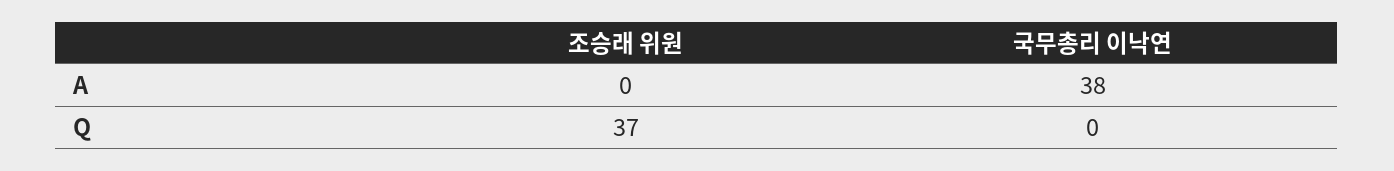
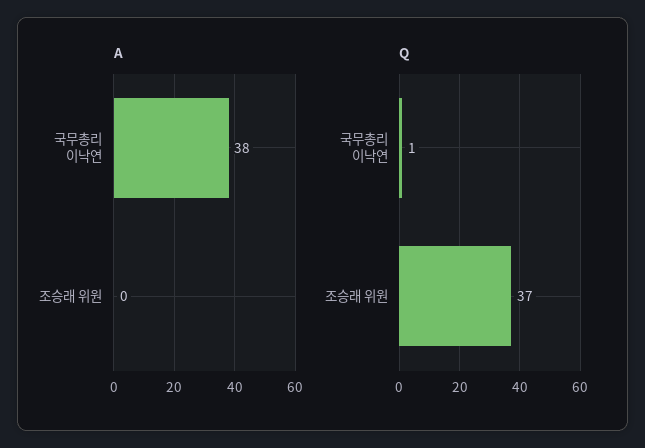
Q, 국무총리 이낙연: 0 -> 1

